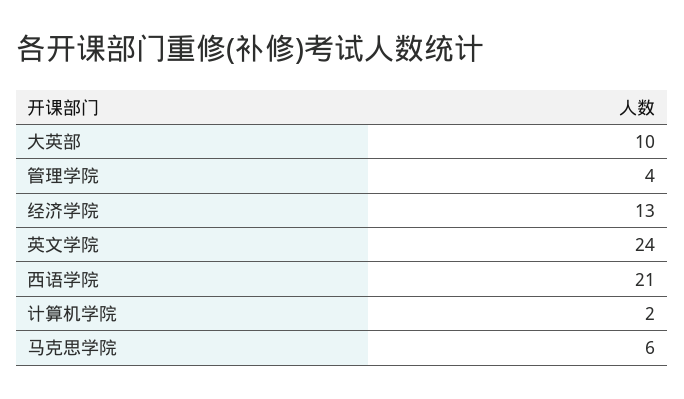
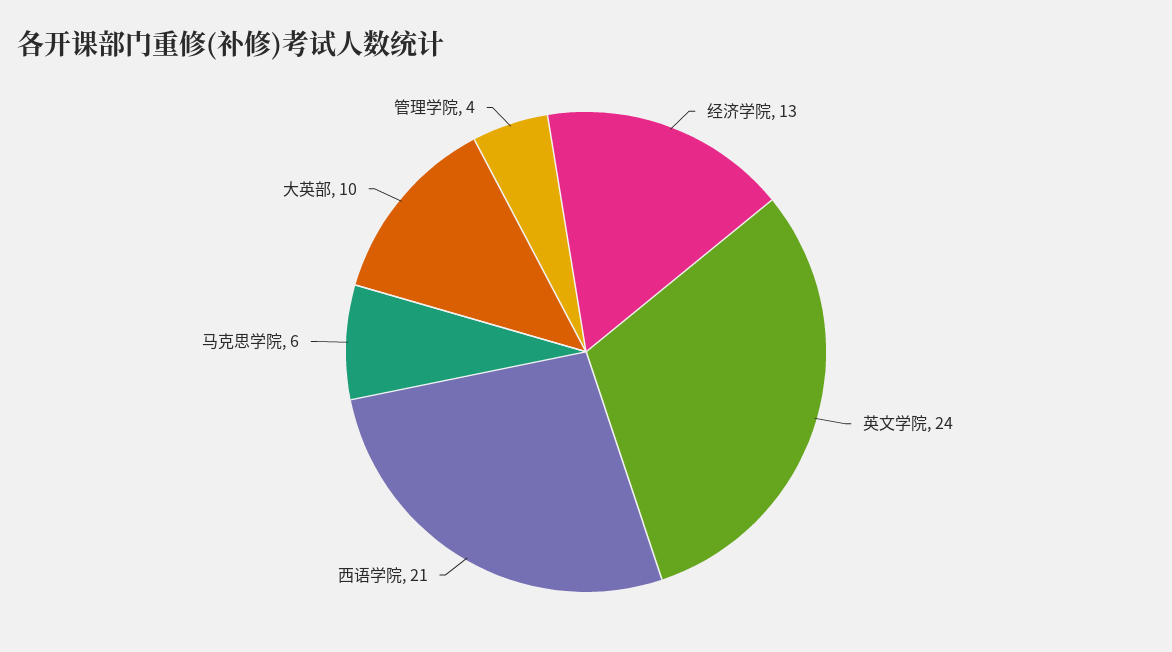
计算机学院: 2 -> none

